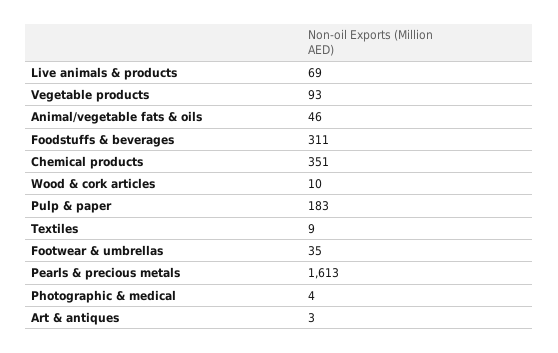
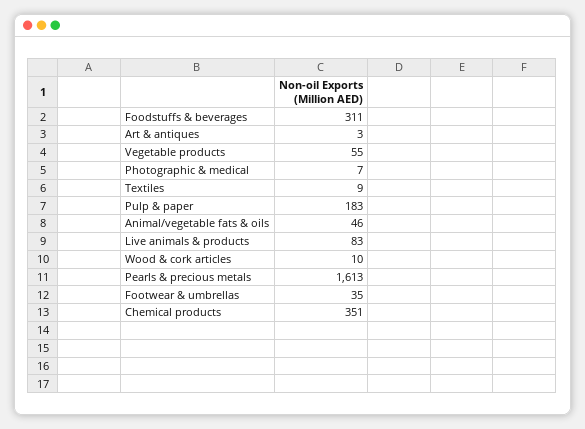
Live animals & products: 69 -> 83
Vegetable products: 93 -> 55
Photographic & medical: 4 -> 7

